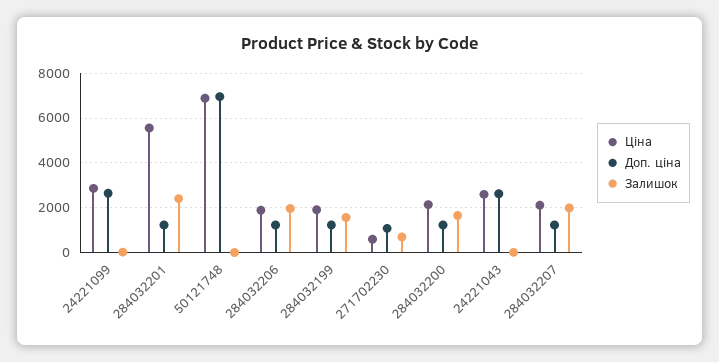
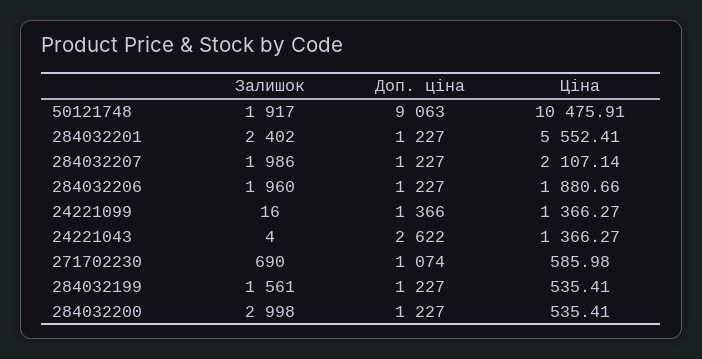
Ціна, 24221099: 3000 -> 1366.27
Доп. ціна, 24221099: 2500 -> 1366
Ціна, 50121748: 7000 -> 10475.91
Доп. ціна, 50121748: 7000 -> 9063
Залишок, 50121748: 0 -> 1917
Ціна, 284032199: 2000 -> 535.41
Ціна, 284032200: 2000 -> 535.41
Залишок, 284032200: 1500 -> 2998
Ціна, 24221043: 2500 -> 1366.27

